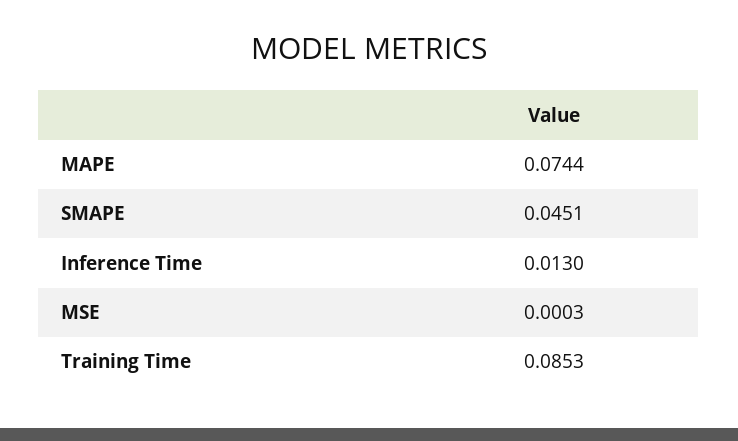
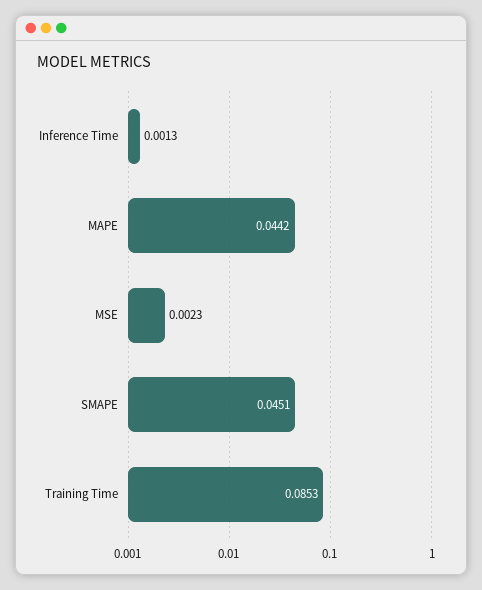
MAPE: 0.0744 -> 0.0442
Inference Time: 0.013 -> 0.0013
MSE: 0.0003 -> 0.0023

